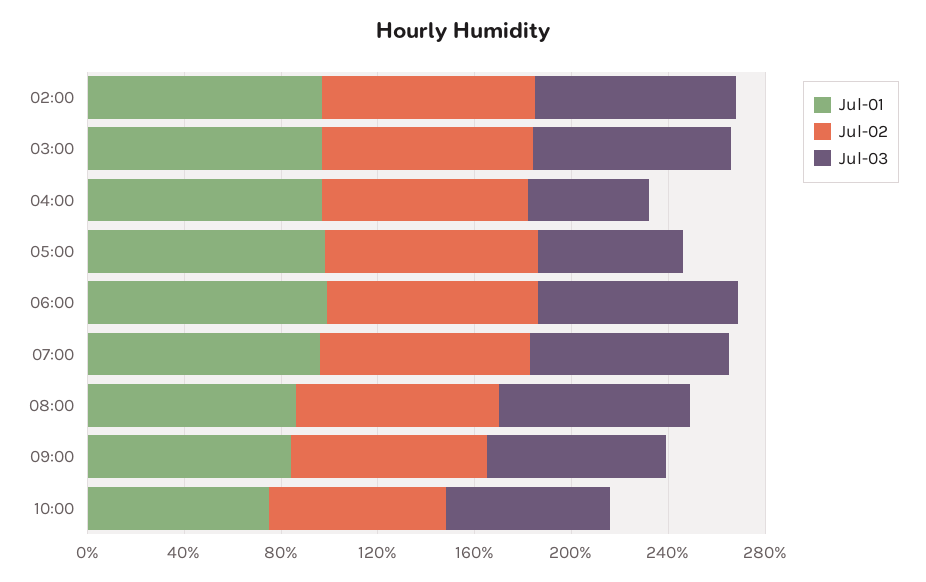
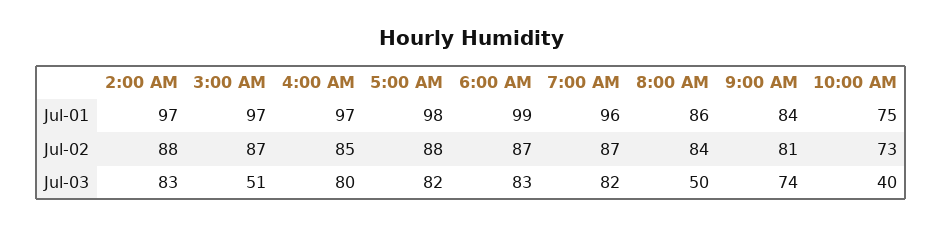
Jul-03, 03:00: 80 -> 51
Jul-03, 04:00: 50 -> 80
Jul-03, 05:00: 60 -> 82
Jul-03, 08:00: 80 -> 50
Jul-03, 10:00: 70 -> 40

